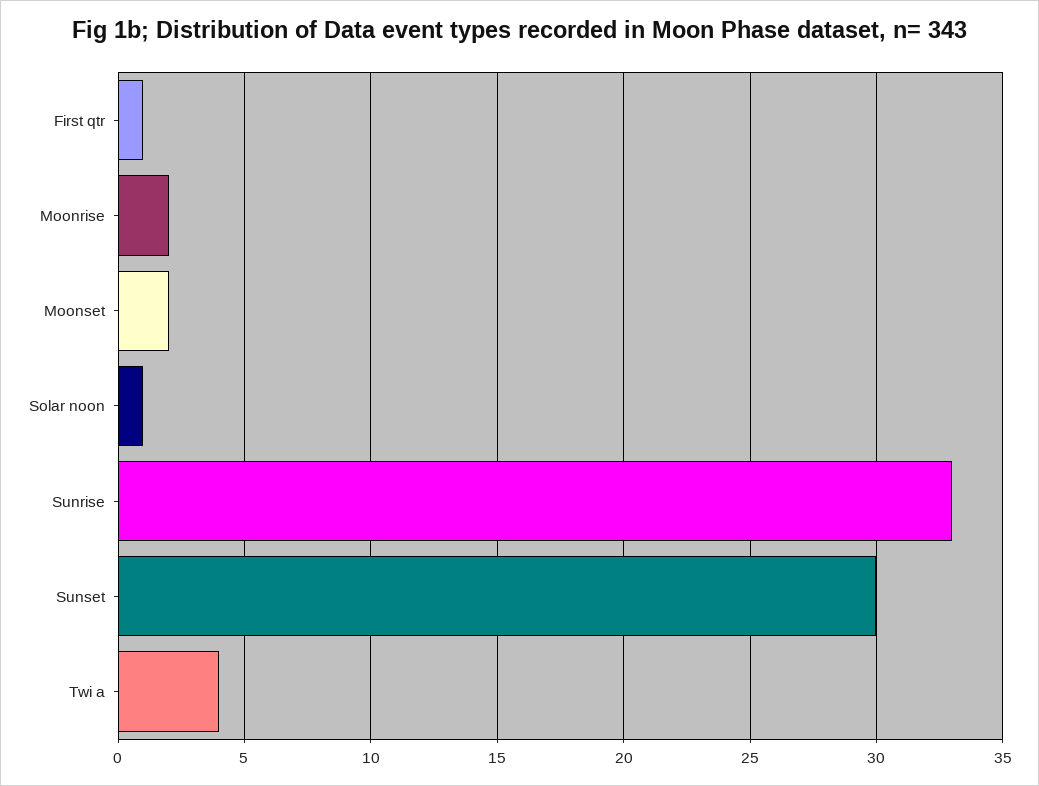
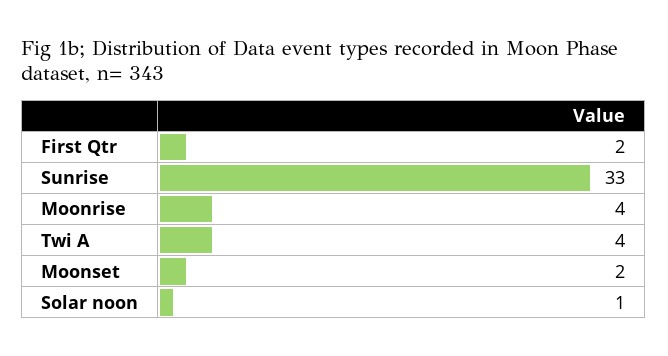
First qtr: 1 -> 2
Moonrise: 2 -> 4
Sunset: 30 -> none

